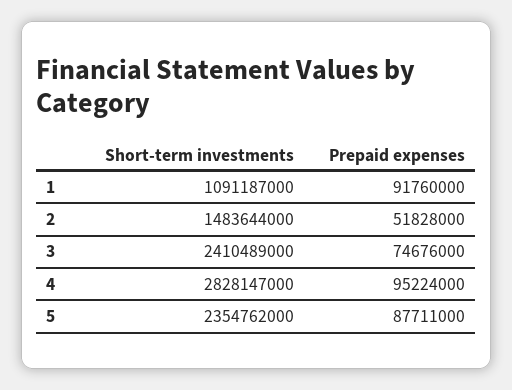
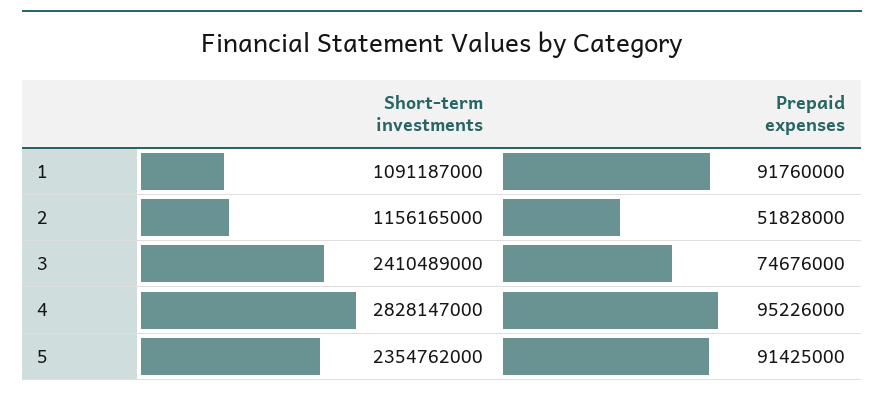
Short-term investments, 2: 1483644000 -> 1156165000
Prepaid expenses, 4: 95224000 -> 95226000
Prepaid expenses, 5: 87711000 -> 91425000

